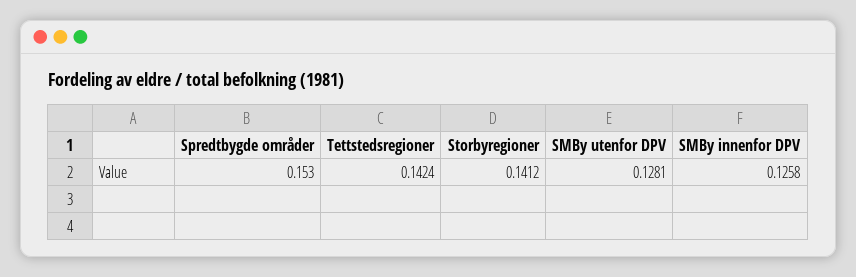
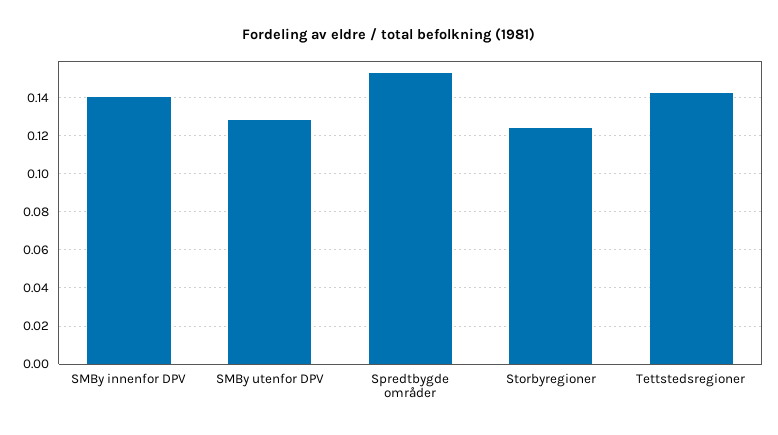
Storbyregioner: 0.1412 -> 0.125
SMBy innenfor DPV: 0.1258 -> 0.14

